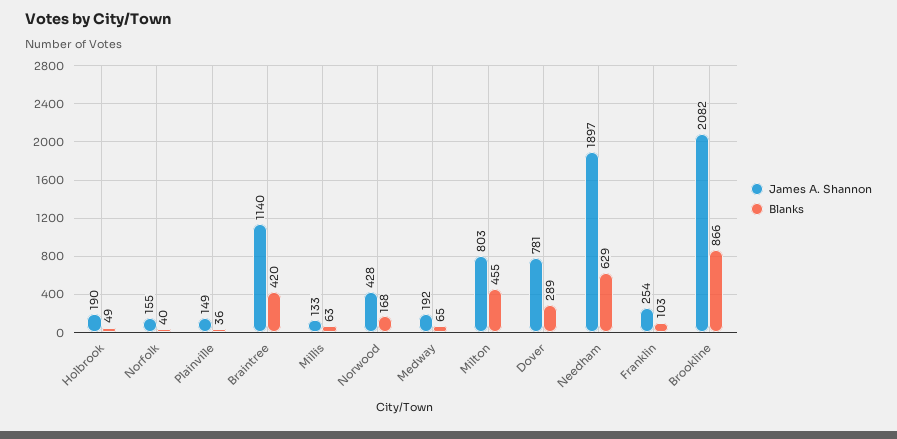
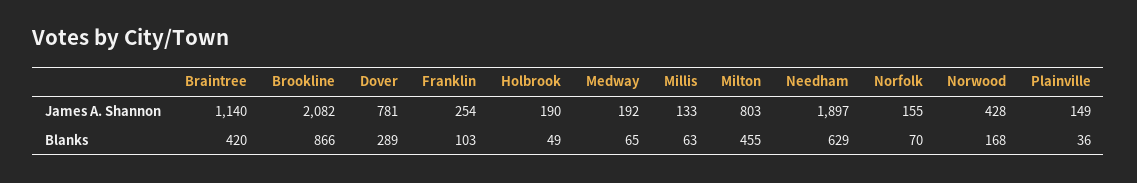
Blanks, Norfolk: 40 -> 70

